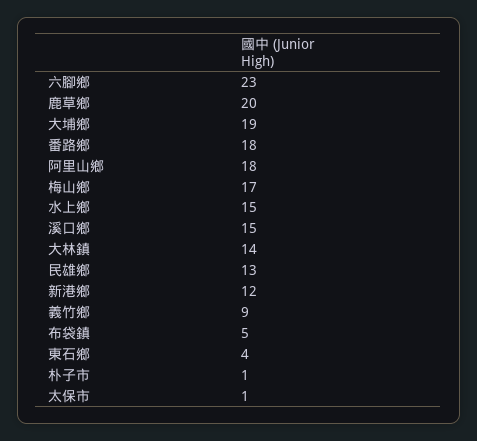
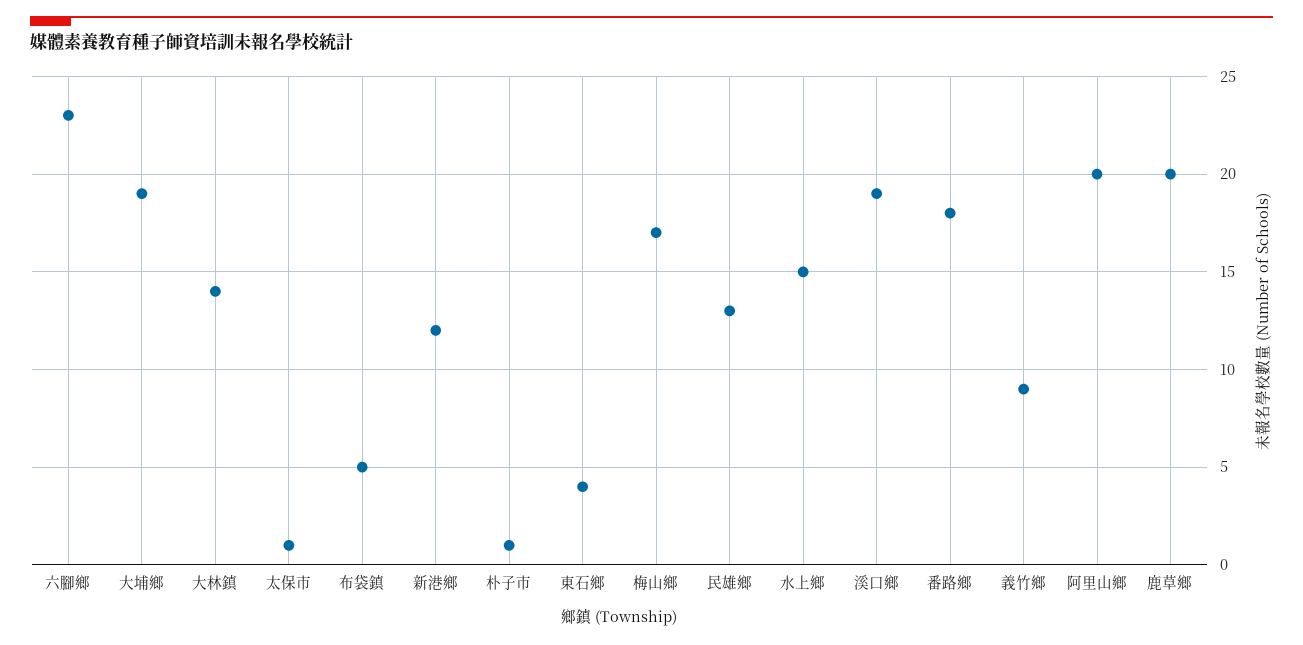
阿里山鄉: 18 -> 20
溪口鄉: 15 -> 19

